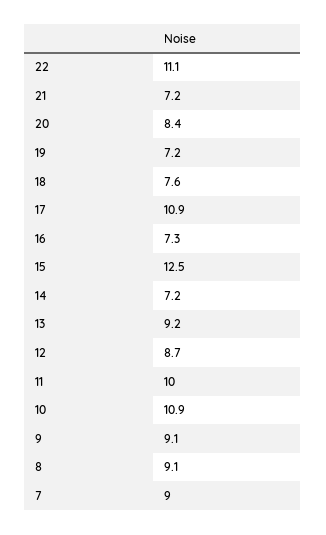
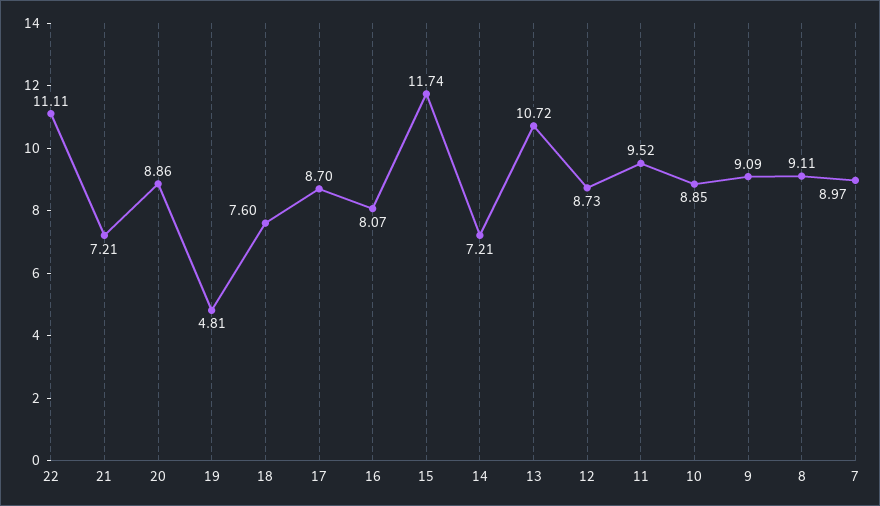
20: 8.4 -> 8.86
19: 7.2 -> 4.81
17: 10.9 -> 8.7
16: 7.3 -> 8.07
15: 12.5 -> 11.74
13: 9.2 -> 10.72
11: 10 -> 9.52
10: 10.9 -> 8.85

